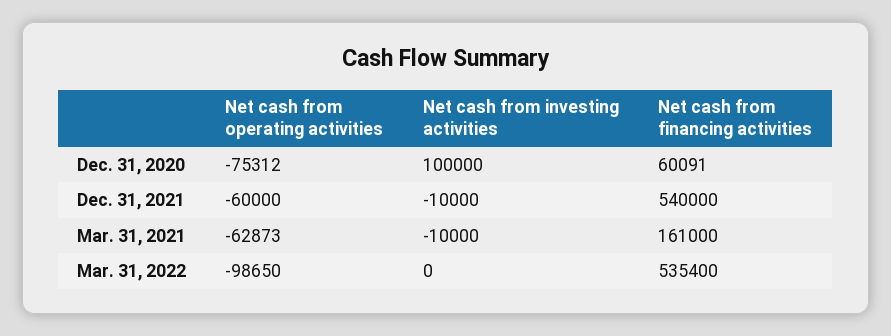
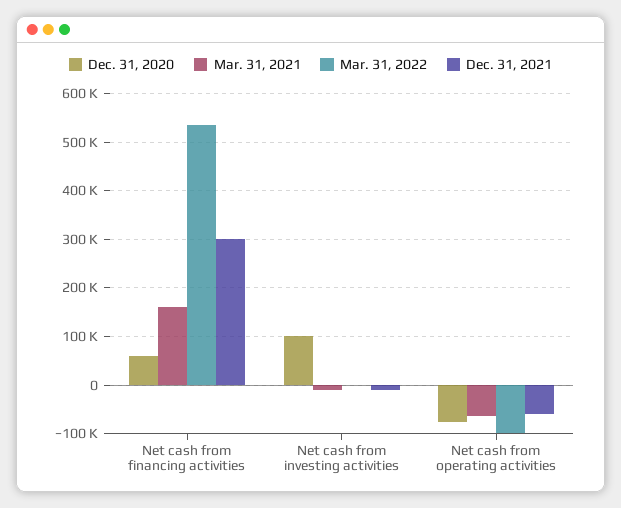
Dec. 31, 2021, Net cash from financing activities: 540000 -> 300000

